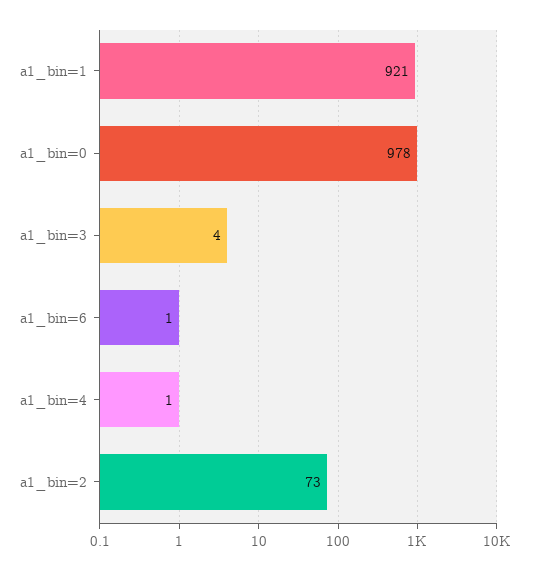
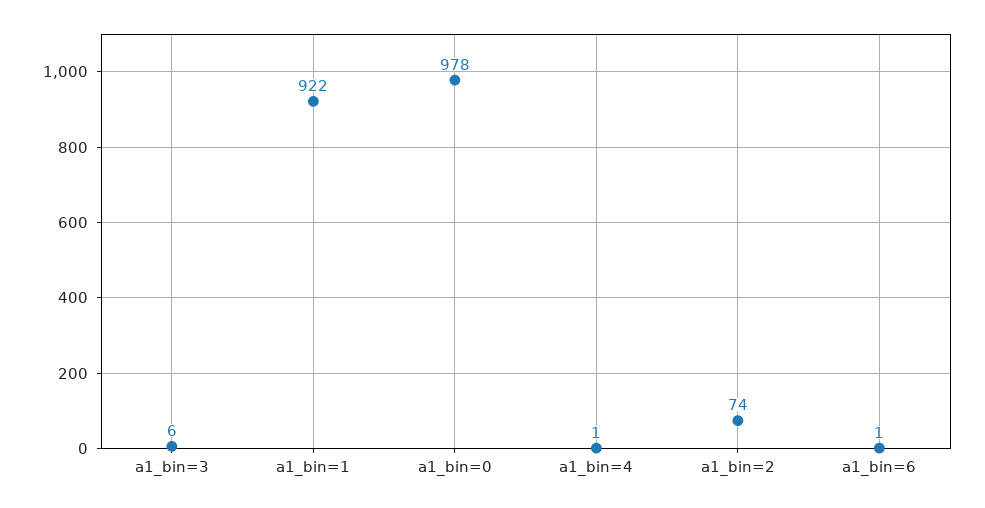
a1_bin=1: 921 -> 922
a1_bin=3: 4 -> 6
a1_bin=2: 73 -> 74

